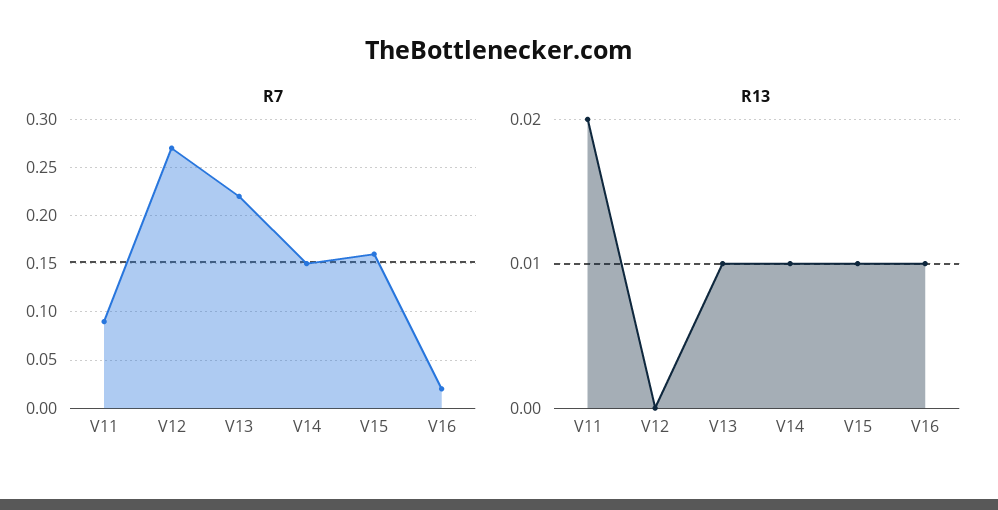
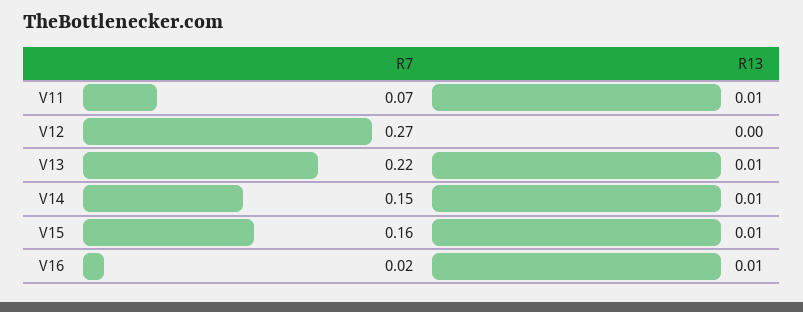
R7, V11: 0.09 -> 0.07
R13, V11: 0.02 -> 0.01

